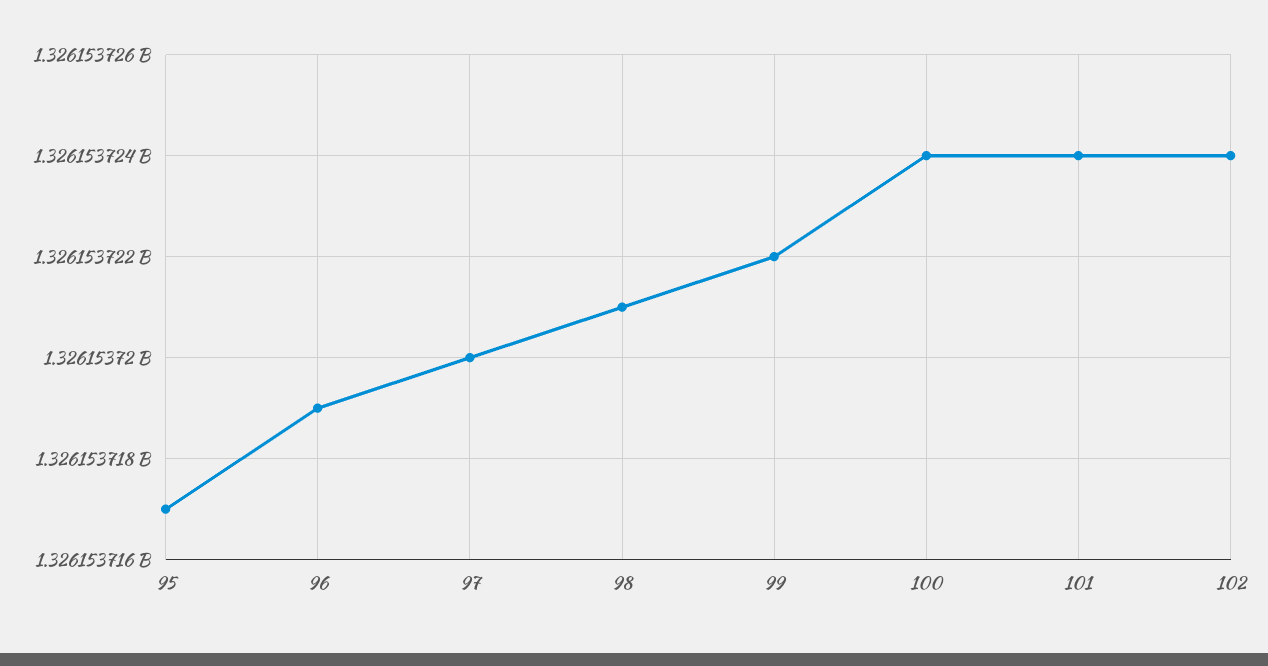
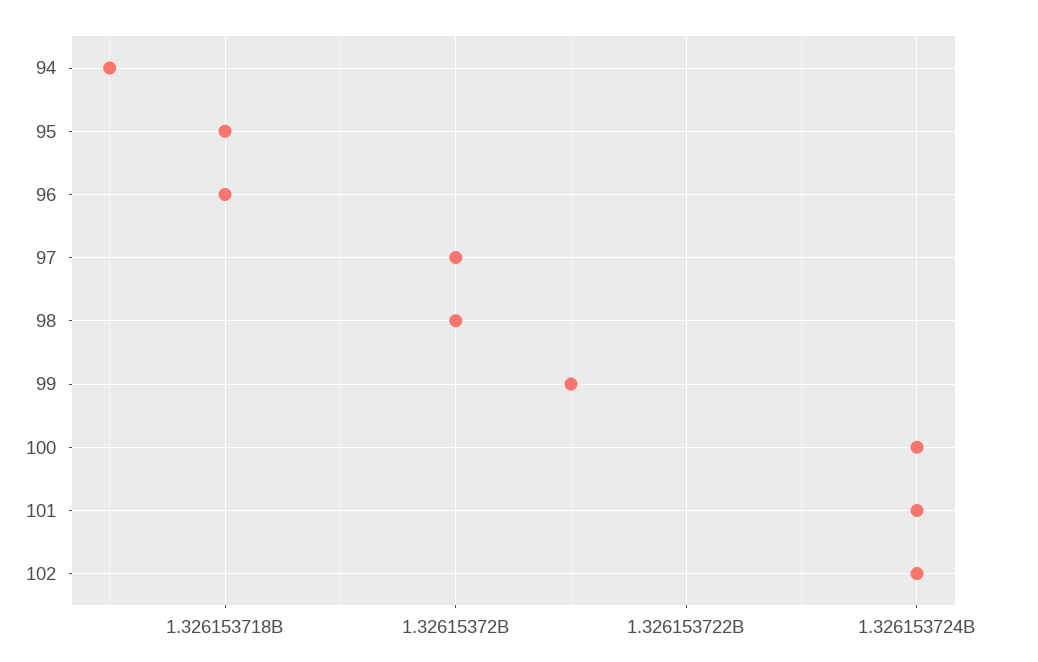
95: 1326153717 -> 1326153718
96: 1326153719 -> 1326153718
98: 1326153721 -> 1326153720
99: 1326153722 -> 1326153721
94: none -> 1326153717

